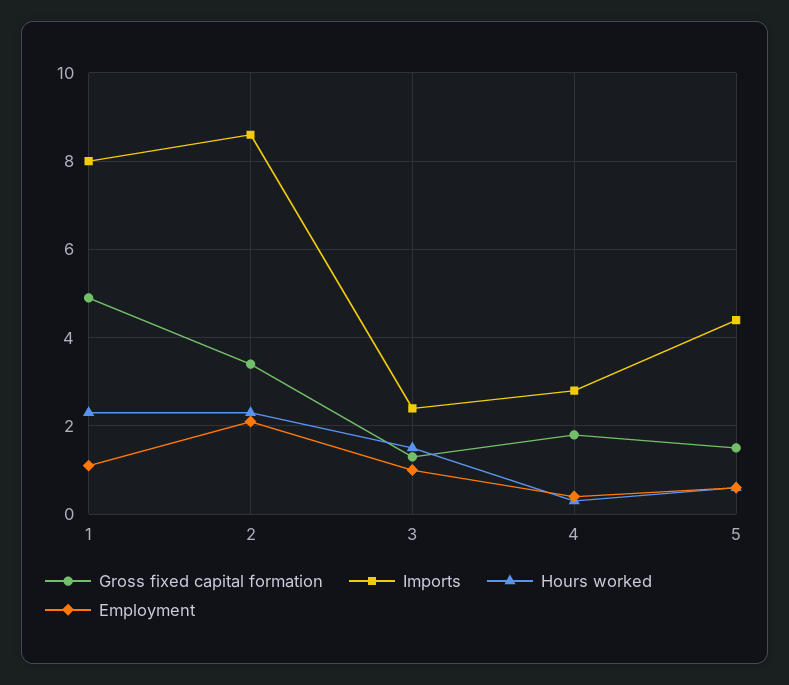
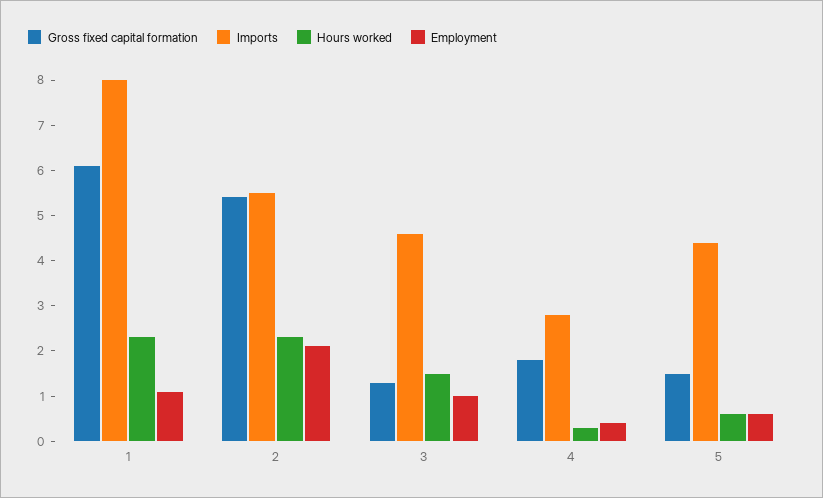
Gross fixed capital formation, 1: 5 -> 6
Gross fixed capital formation, 2: 3.5 -> 5.5
Imports, 2: 8.5 -> 5.5
Imports, 3: 2.5 -> 4.5

